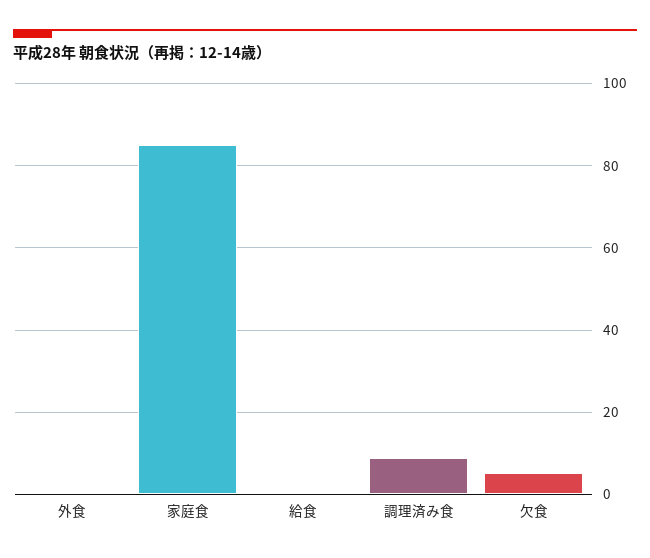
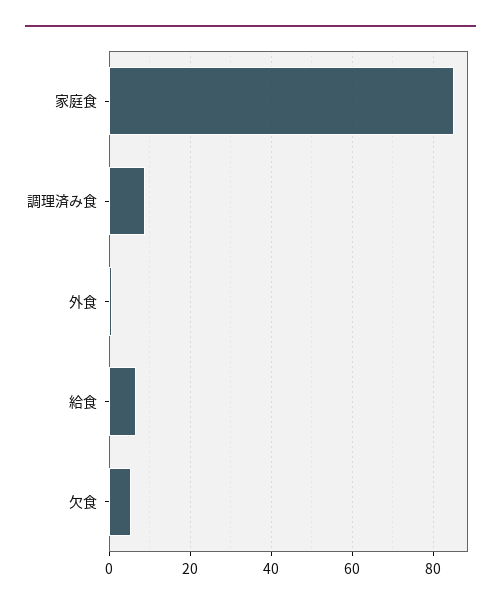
給食: 0 -> 6

